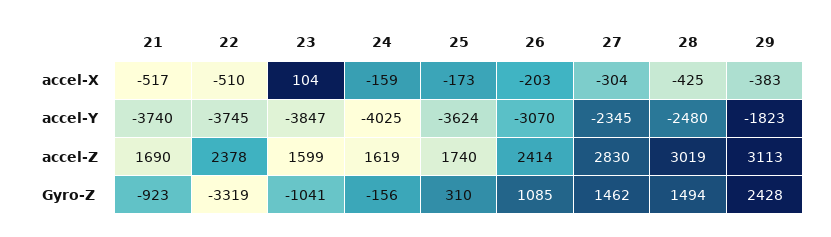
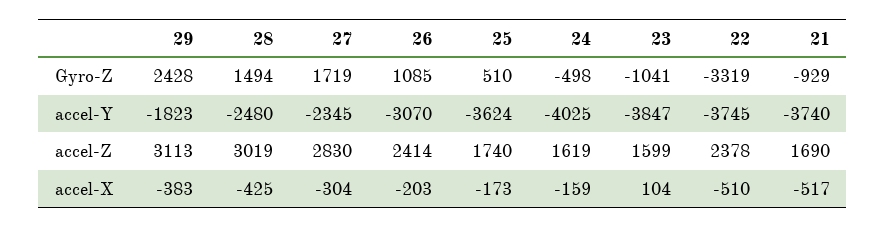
21, Gyro-Z: -923 -> -929
24, Gyro-Z: -156 -> -498
25, Gyro-Z: 310 -> 510
27, Gyro-Z: 1462 -> 1719

